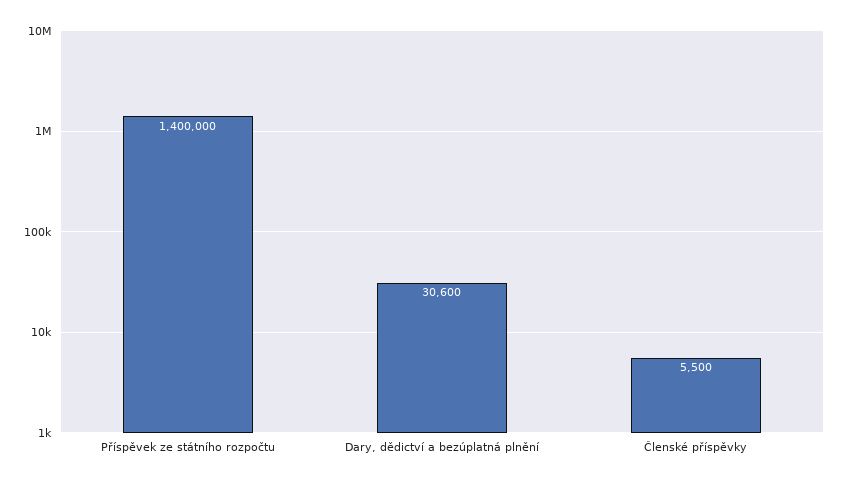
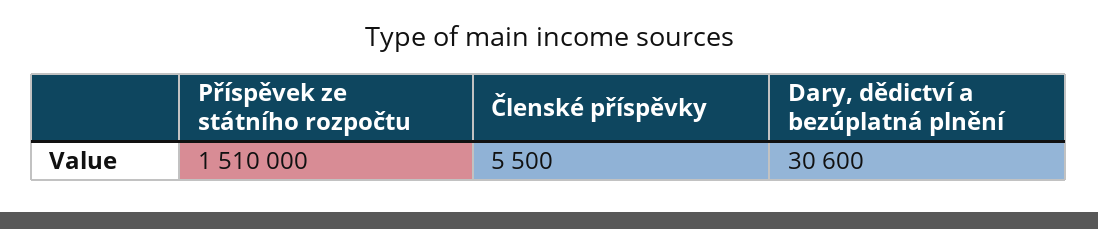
Příspěvek ze státního rozpočtu: 1400000 -> 1510000

